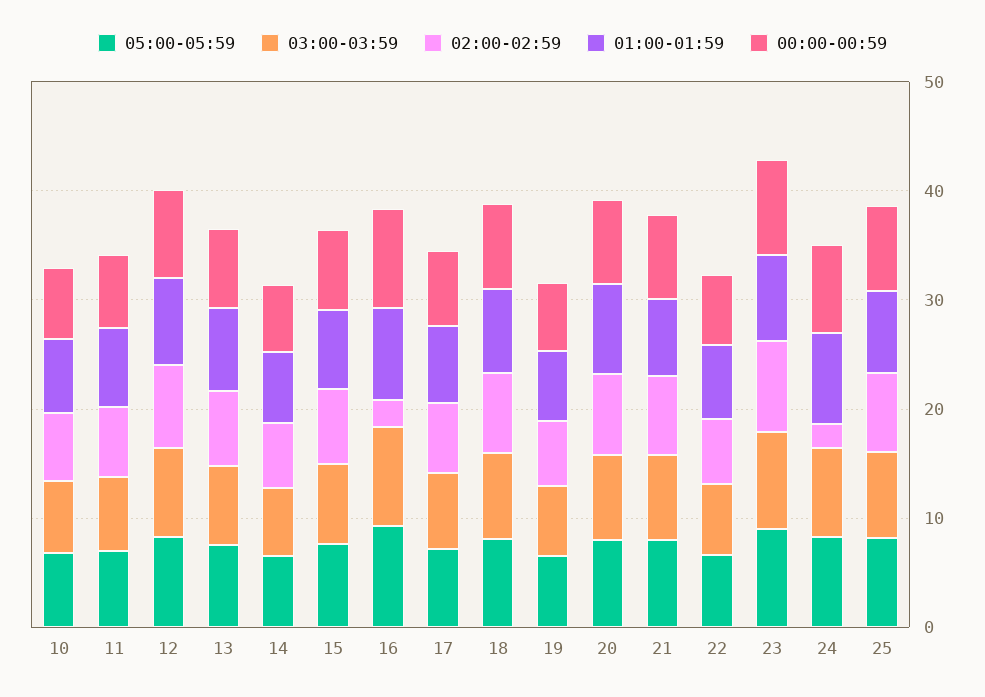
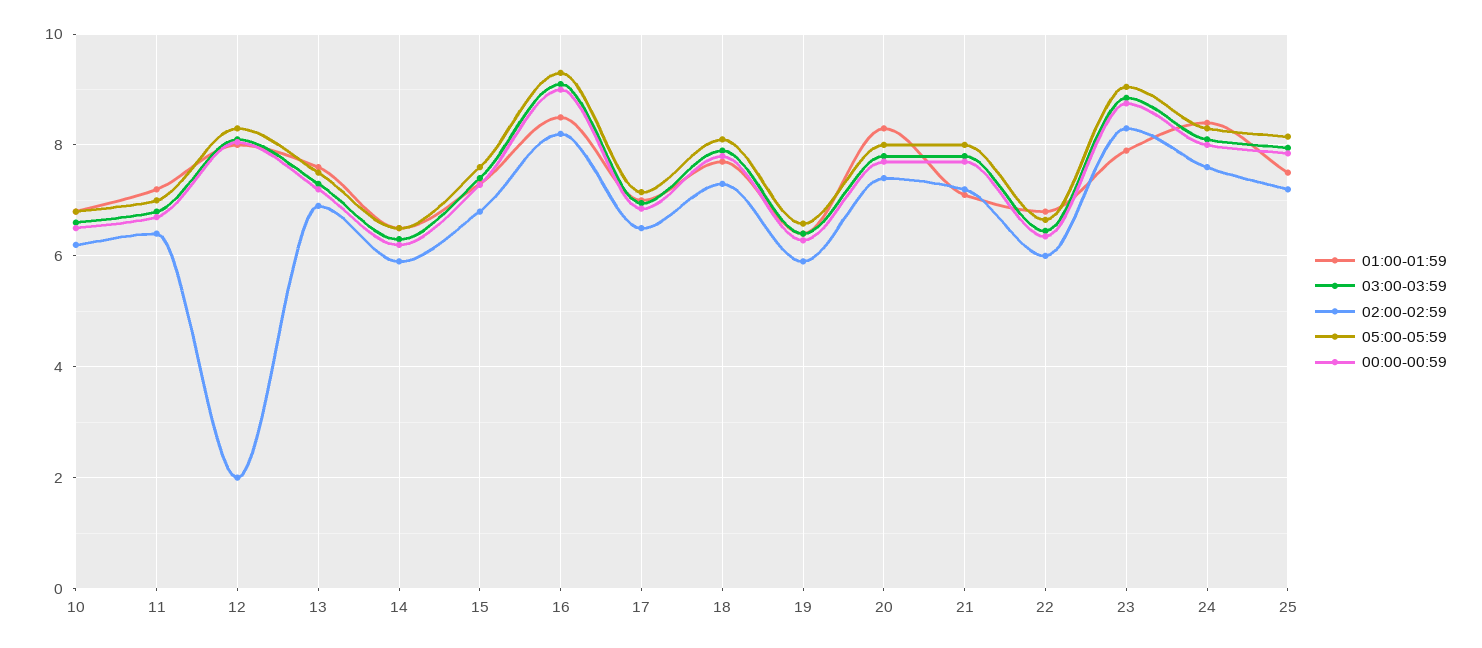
02:00-02:59, 12: 8 -> 2
02:00-02:59, 16: 2 -> 8.2
02:00-02:59, 24: 2 -> 7.6

